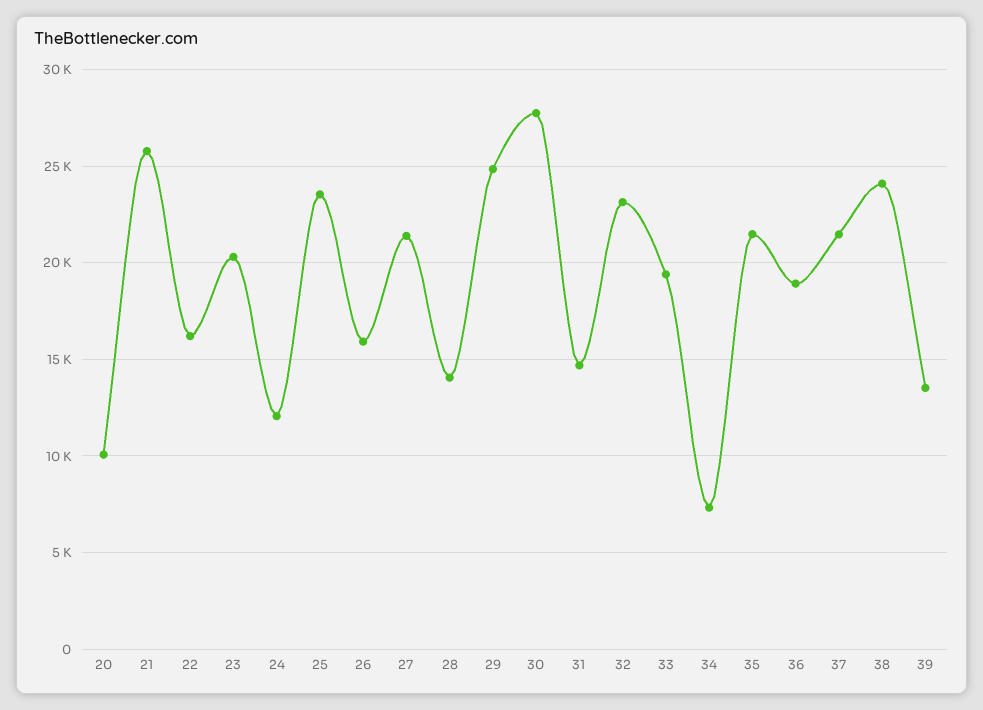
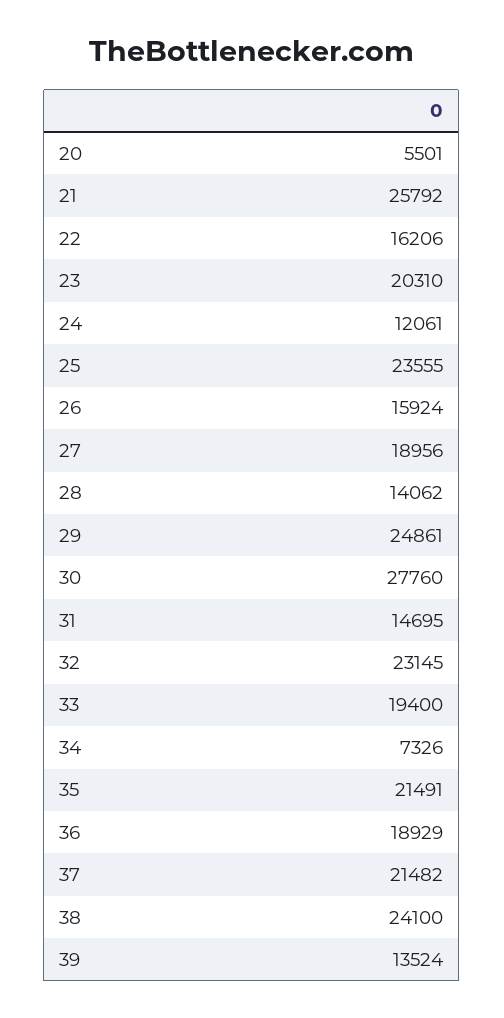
20: 10000 -> 5501
27: 21500 -> 18956

